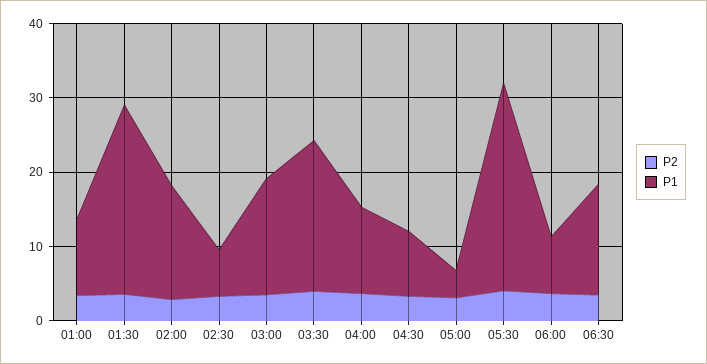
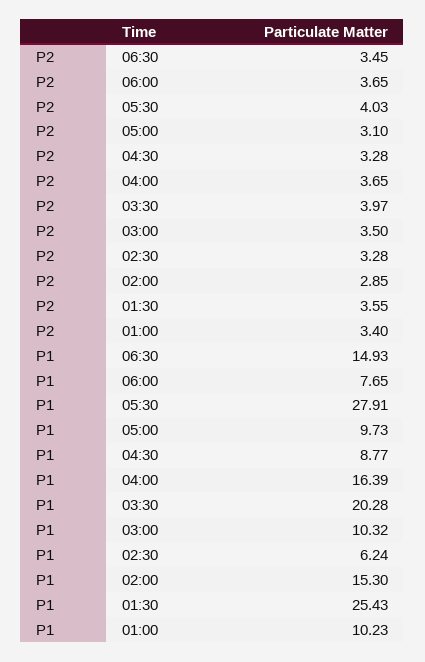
P1, 03:00: 16 -> 10.32
P1, 04:00: 12 -> 16.39
P1, 05:00: 4 -> 9.73

